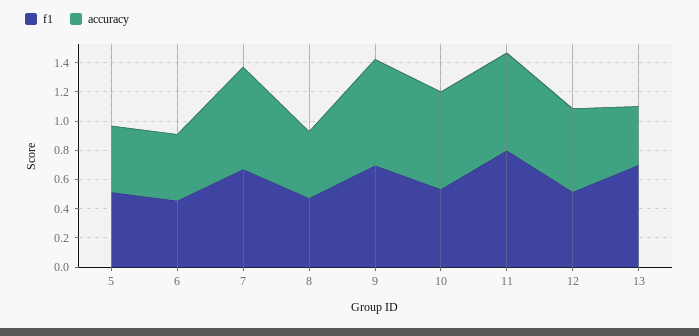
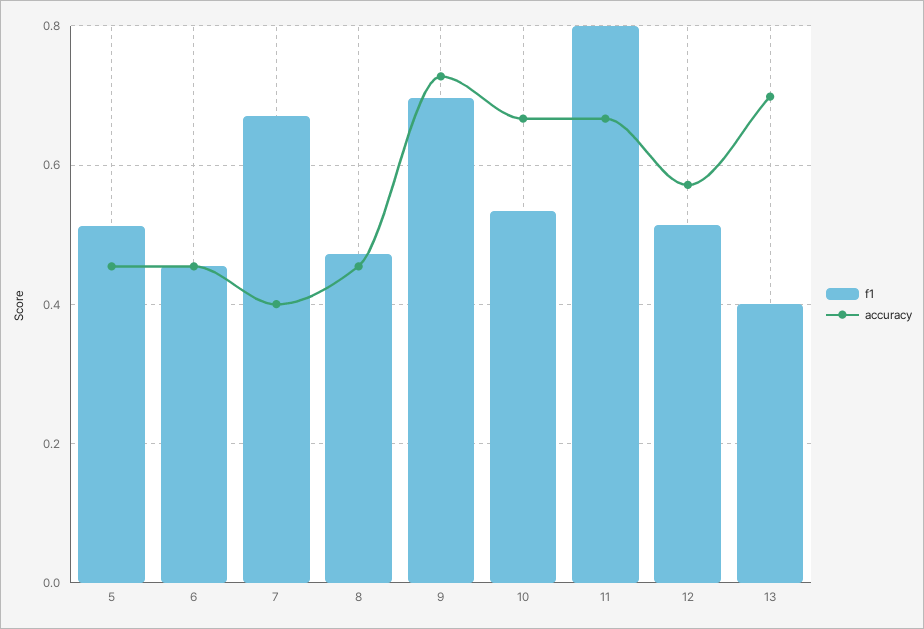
accuracy, 7: 0.7 -> 0.4
f1, 13: 0.7 -> 0.4
accuracy, 13: 0.4 -> 0.7

